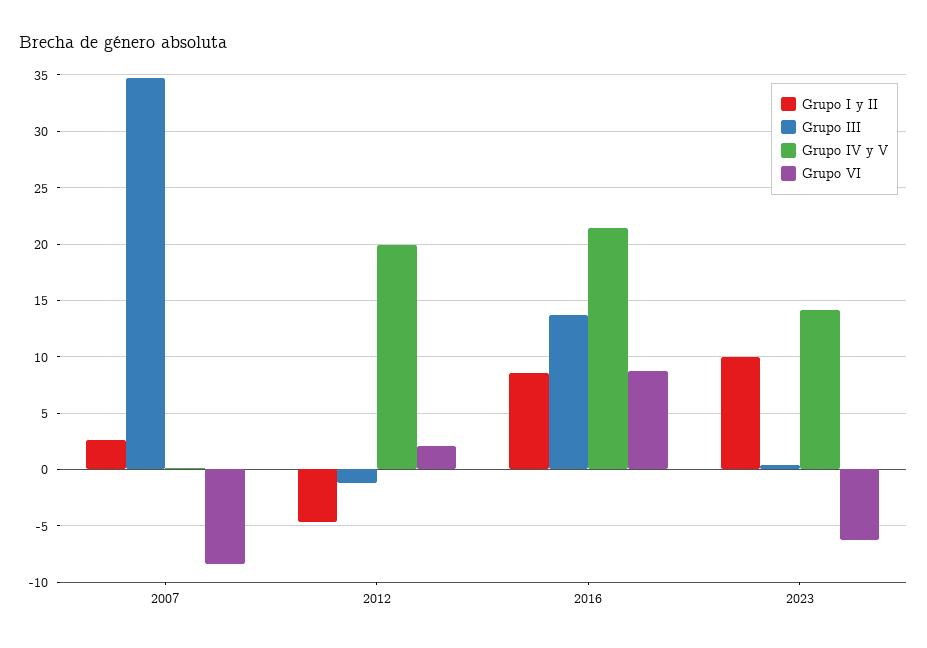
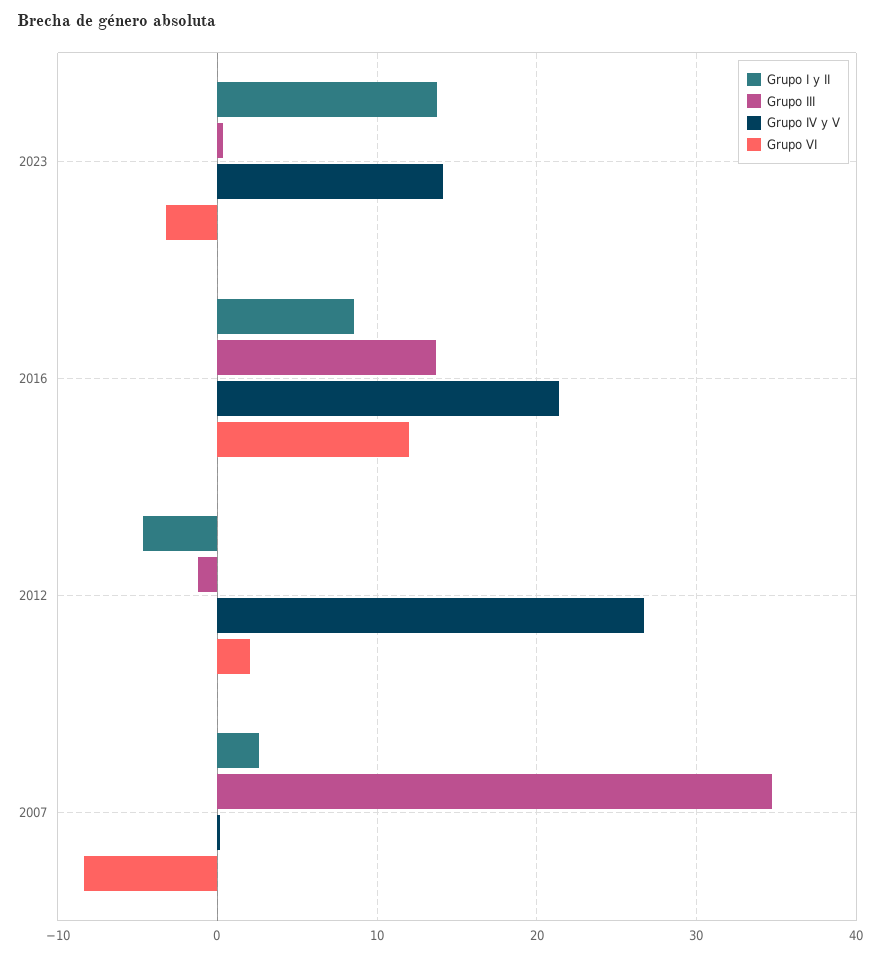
Grupo IV y V, 2012: 20 -> 27
Grupo VI, 2016: 9 -> 12
Grupo I y II, 2023: 10 -> 14
Grupo VI, 2023: -6 -> -3

